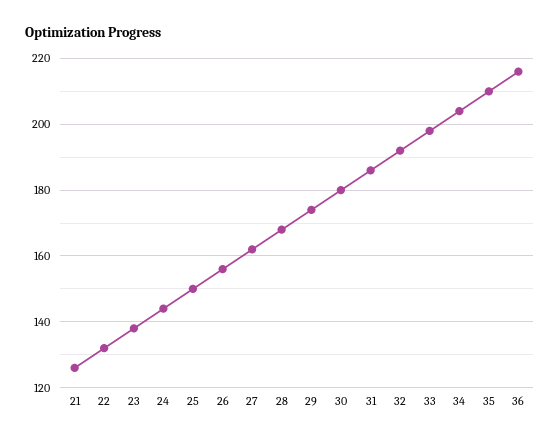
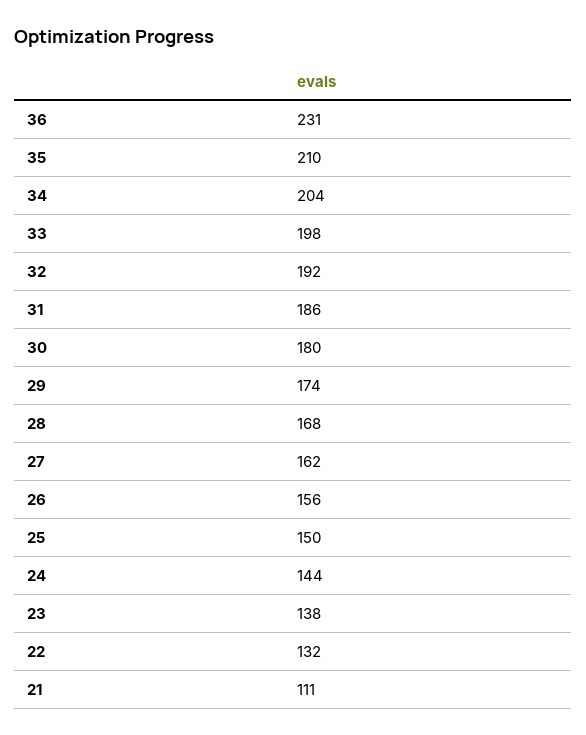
21: 125 -> 111
36: 215 -> 231

